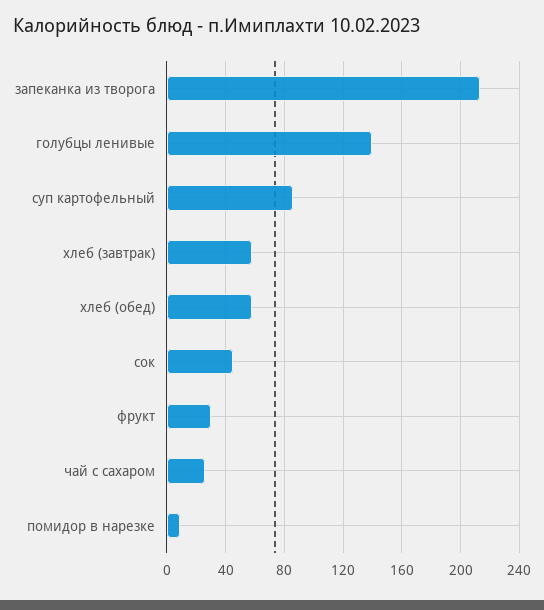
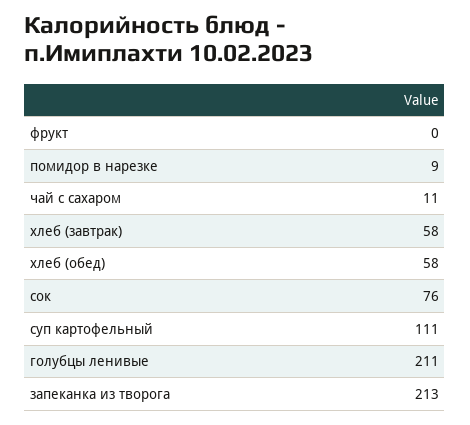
голубцы ленивые: 140 -> 211
суп картофельный: 85 -> 111
сок: 45 -> 76
фрукт: 30 -> 0
чай с сахаром: 25 -> 11

